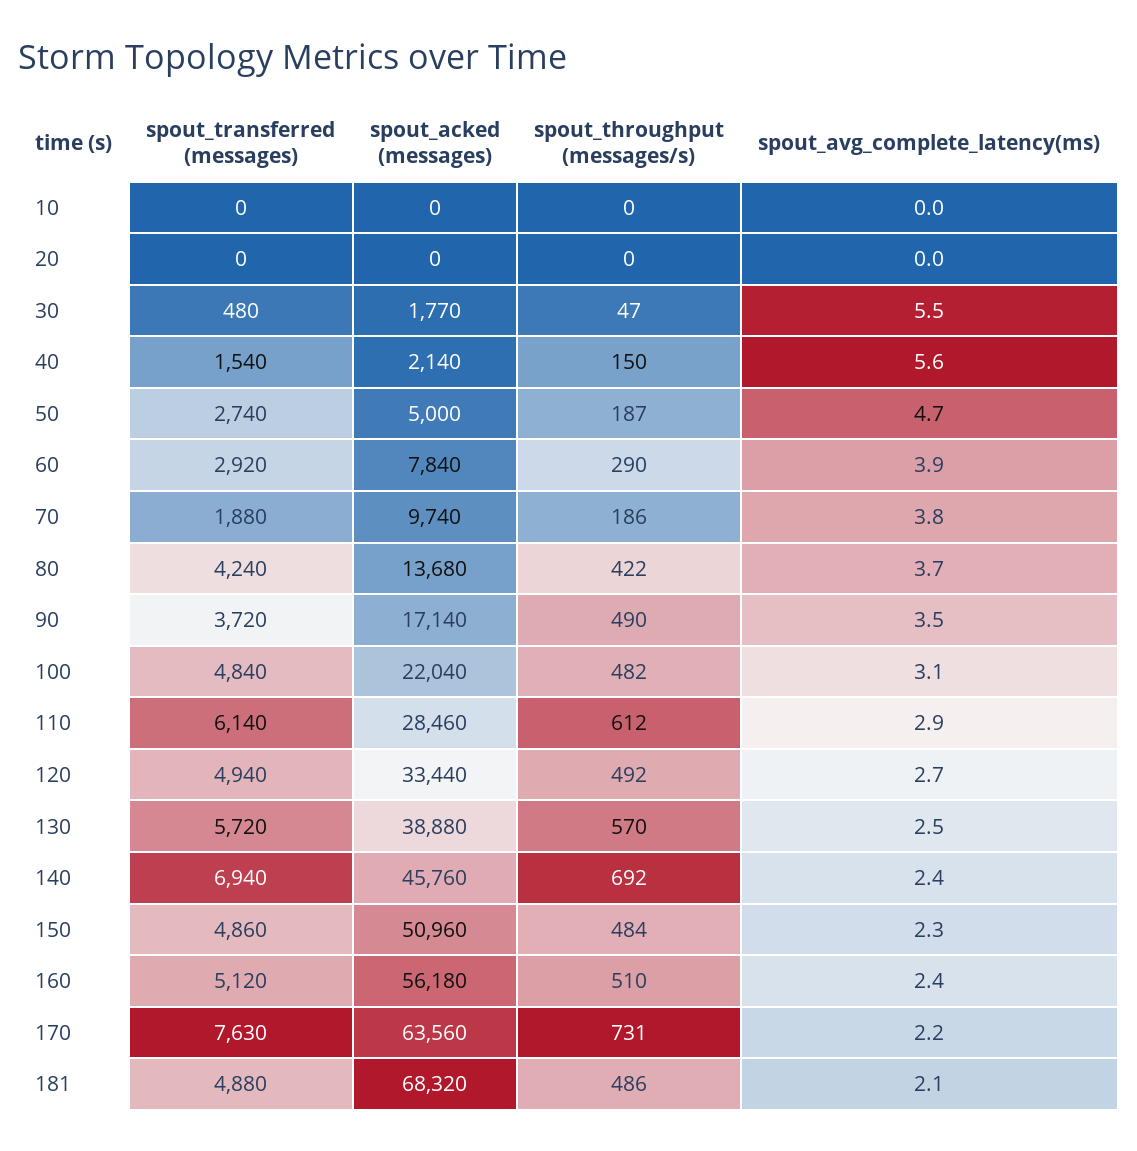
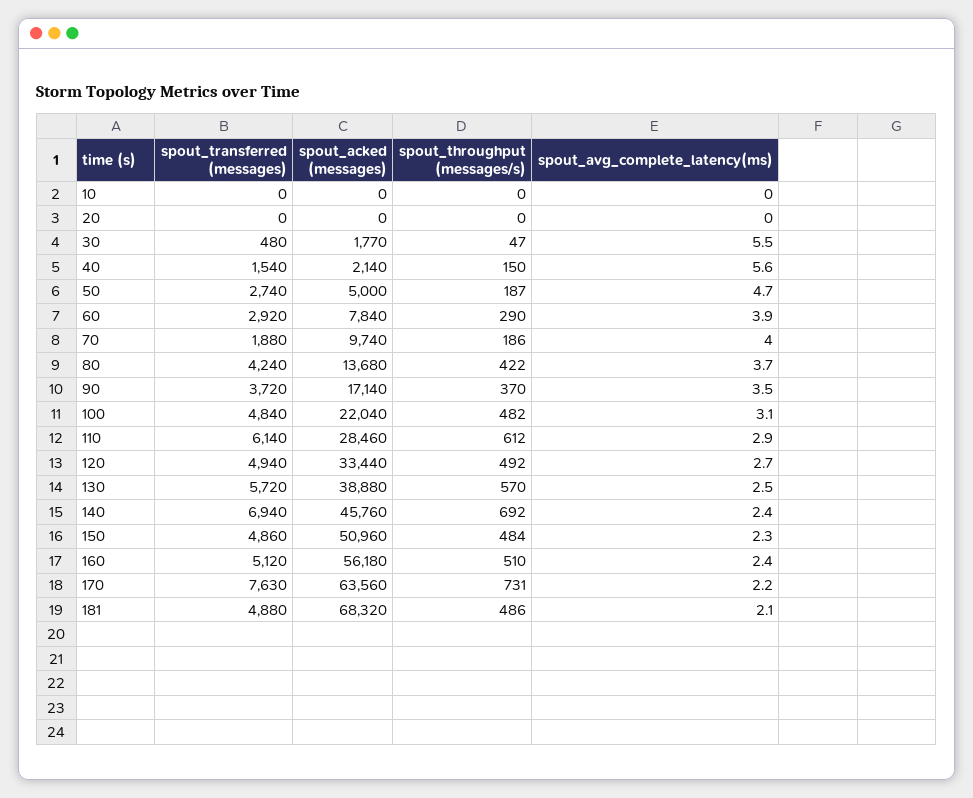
spout_avg_complete_latency(ms), 70: 3.8 -> 4
spout_throughput (messages/s), 90: 490 -> 370

